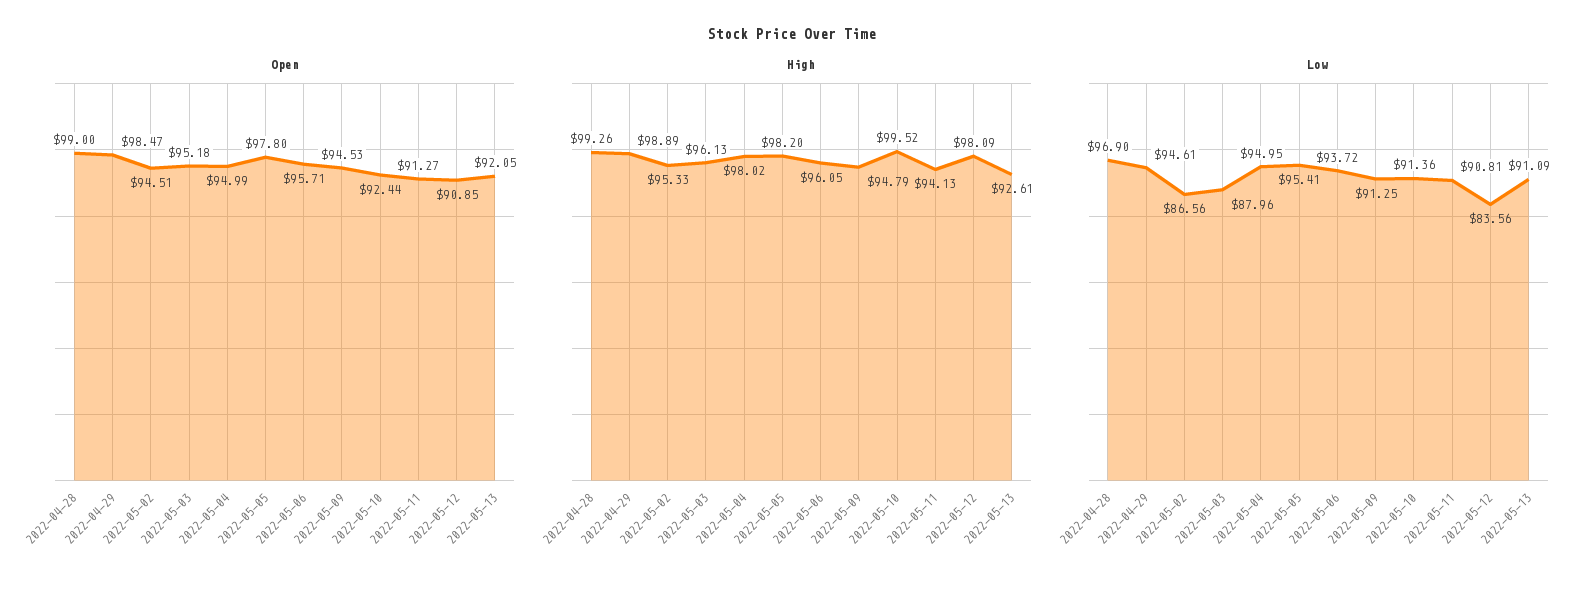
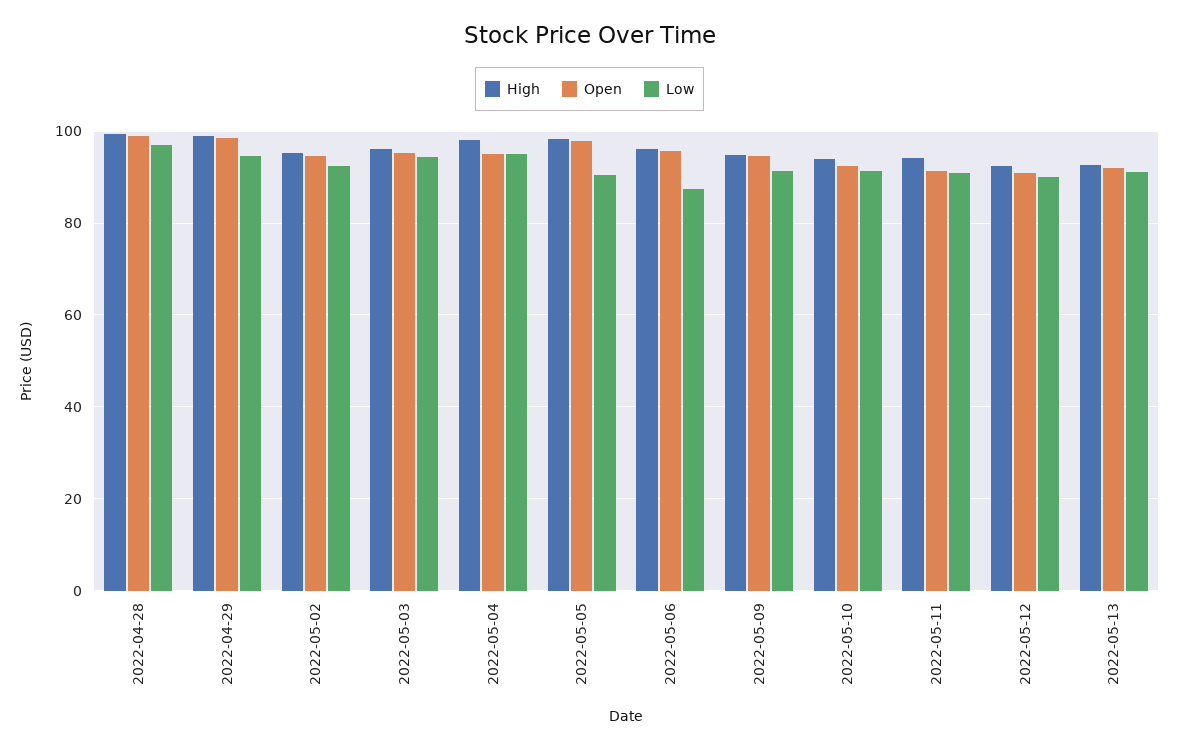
High, 2022-05-10: 99.52 -> 94
High, 2022-05-12: 98.09 -> 92
Low, 2022-05-02: 86.56 -> 92
Low, 2022-05-03: 87.96 -> 94
Low, 2022-05-05: 95.41 -> 90
Low, 2022-05-06: 93.72 -> 88
Low, 2022-05-12: 83.56 -> 90

